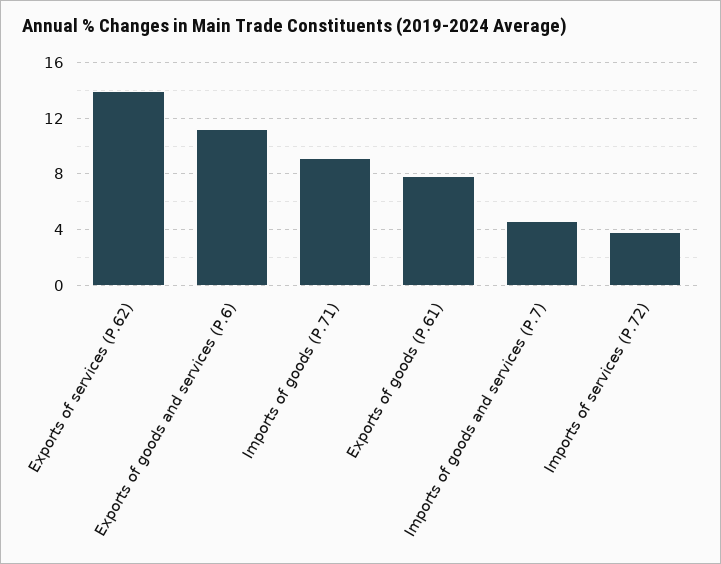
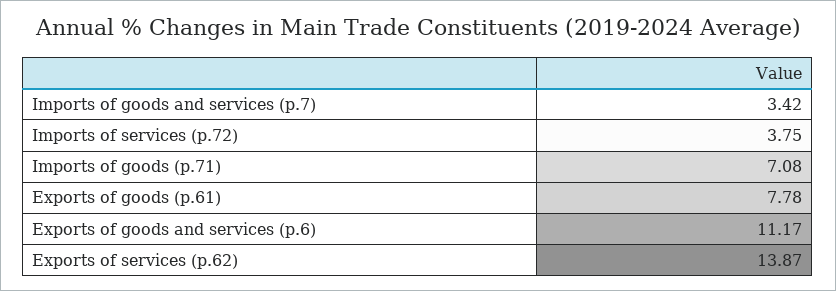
Imports of goods (P.71): 9 -> 7.08
Imports of goods and services (P.7): 4.5 -> 3.42

